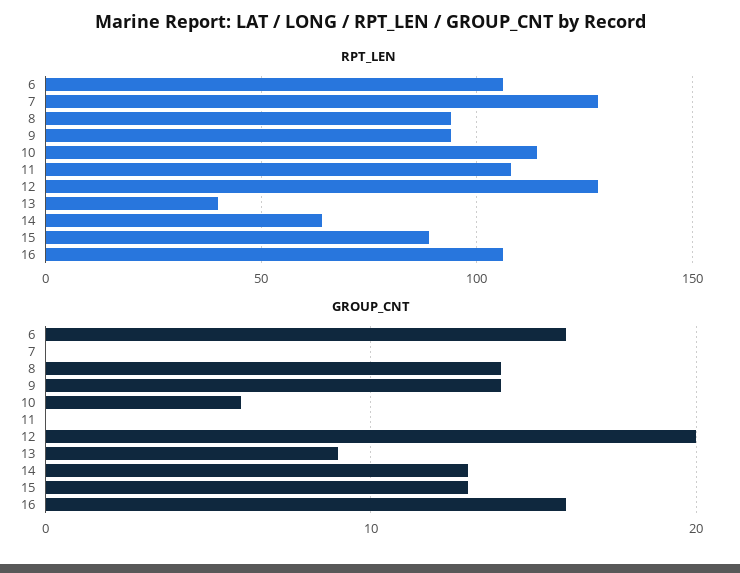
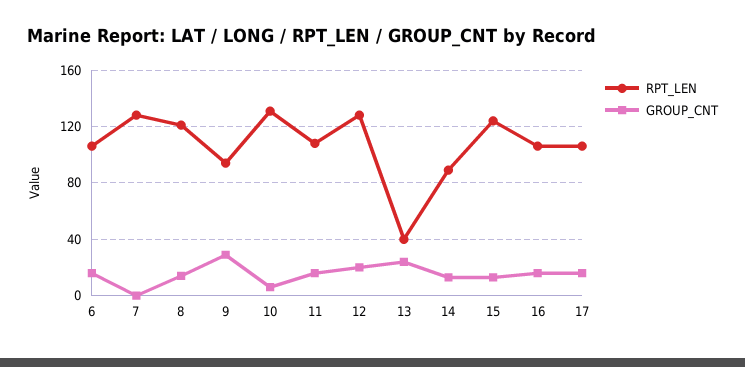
RPT_LEN, 8: 95 -> 120
RPT_LEN, 10: 115 -> 130
RPT_LEN, 14: 65 -> 90
RPT_LEN, 15: 90 -> 125
GROUP_CNT, 9: 14 -> 30
GROUP_CNT, 11: 0 -> 15
GROUP_CNT, 13: 9 -> 25
RPT_LEN, 17: none -> 105
GROUP_CNT, 17: none -> 15

